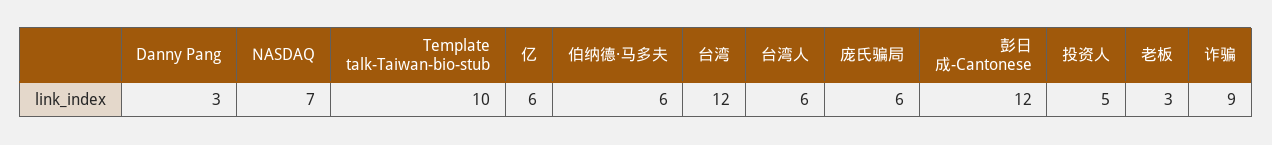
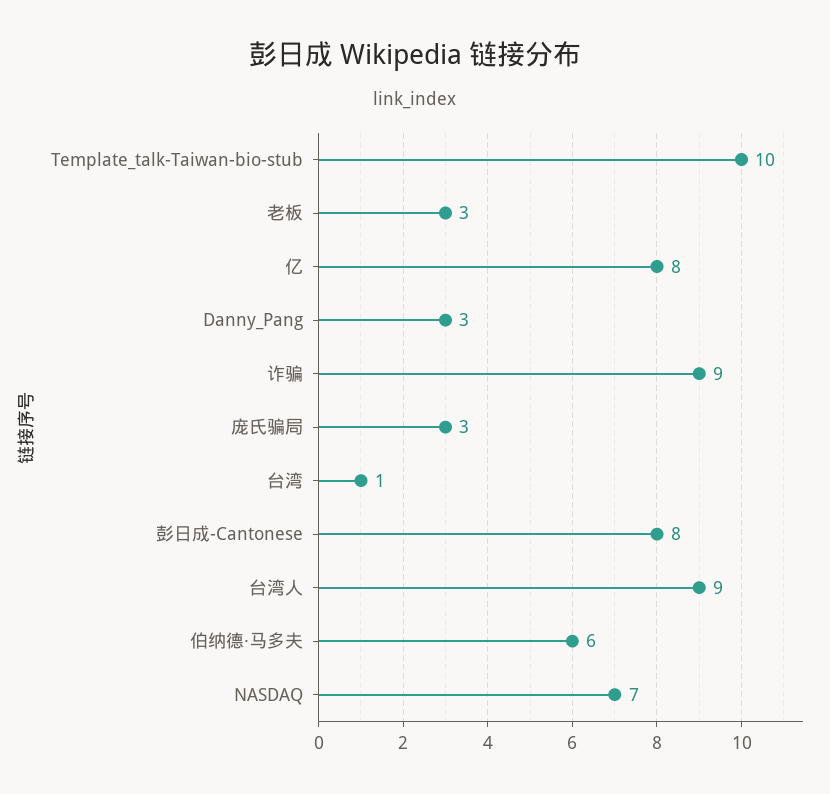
亿: 6 -> 8
台湾: 12 -> 1
台湾人: 6 -> 9
庞氏骗局: 6 -> 3
彭日成-Cantonese: 12 -> 8
投资人: 5 -> none

